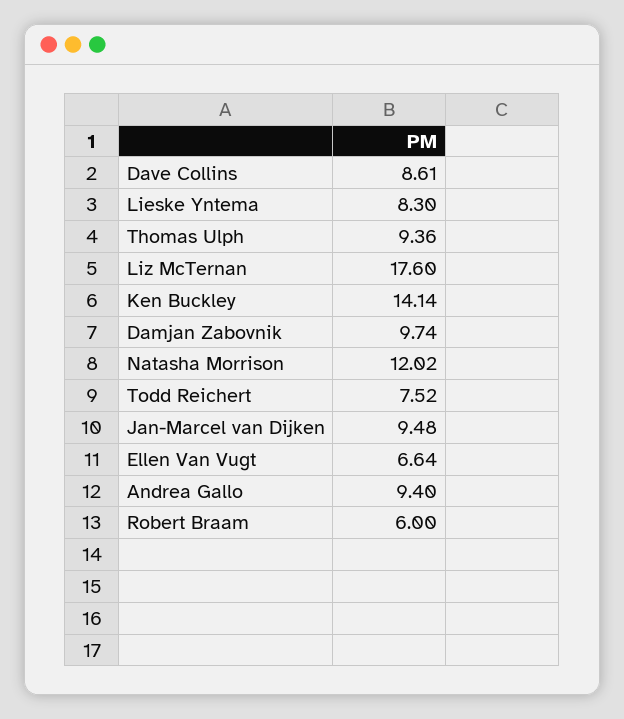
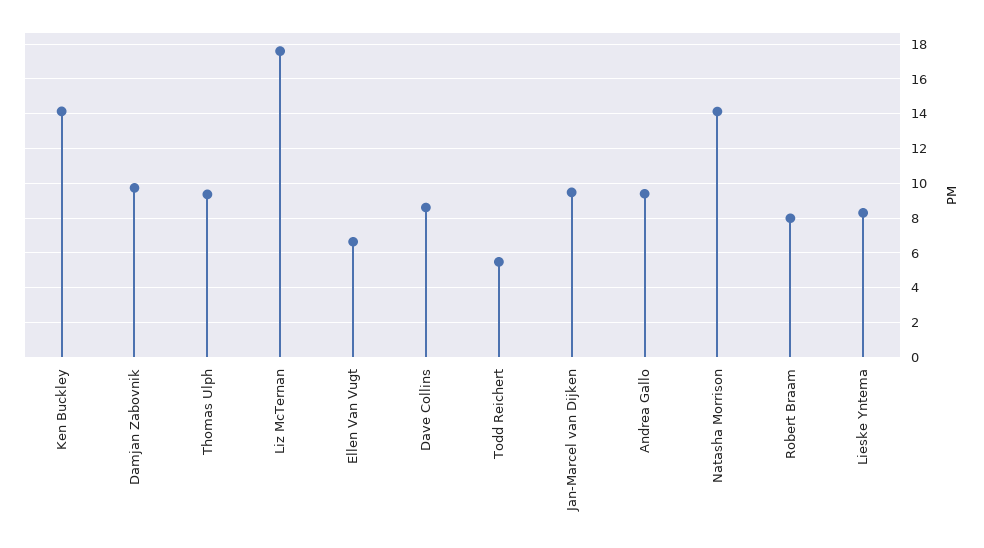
Natasha Morrison: 12.02 -> 14
Todd Reichert: 7.52 -> 5.5
Robert Braam: 6 -> 8

